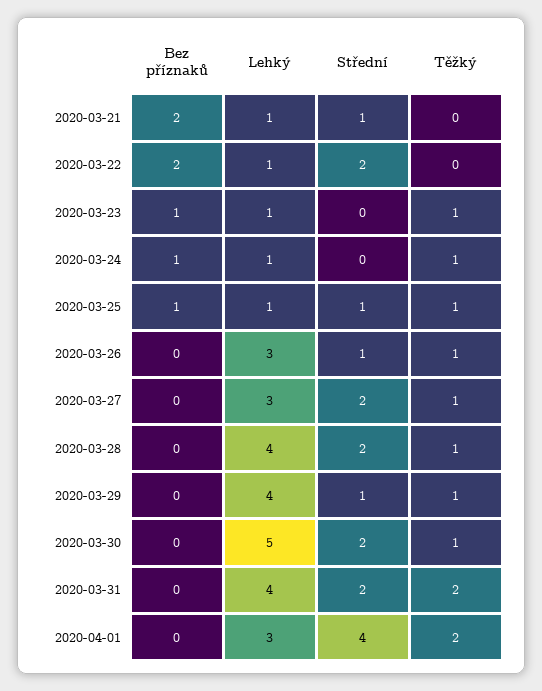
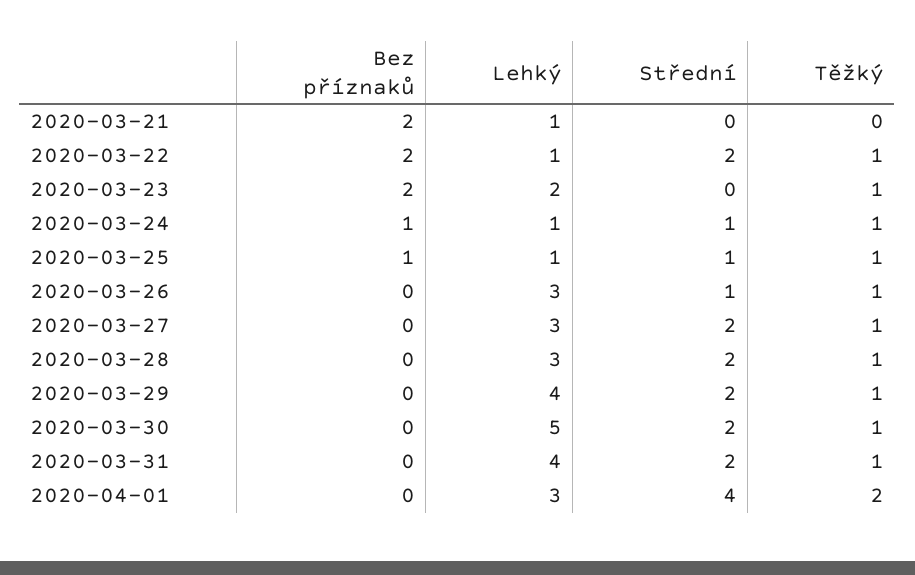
Střední, 2020-03-21: 1 -> 0
Těžký, 2020-03-22: 0 -> 1
Bez příznaků, 2020-03-23: 1 -> 2
Lehký, 2020-03-23: 1 -> 2
Střední, 2020-03-24: 0 -> 1
Lehký, 2020-03-28: 4 -> 3
Střední, 2020-03-29: 1 -> 2
Těžký, 2020-03-31: 2 -> 1

